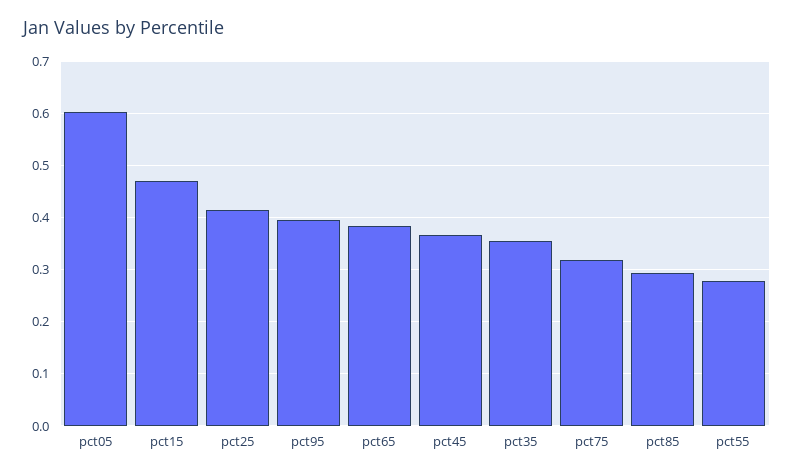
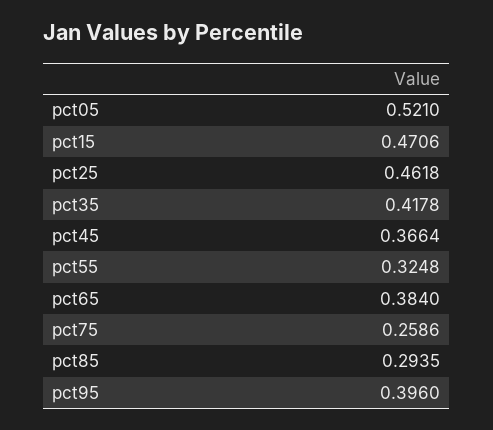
pct05: 0.6 -> 0.521
pct25: 0.42 -> 0.4618
pct35: 0.36 -> 0.4178
pct75: 0.32 -> 0.2586
pct55: 0.28 -> 0.3248

